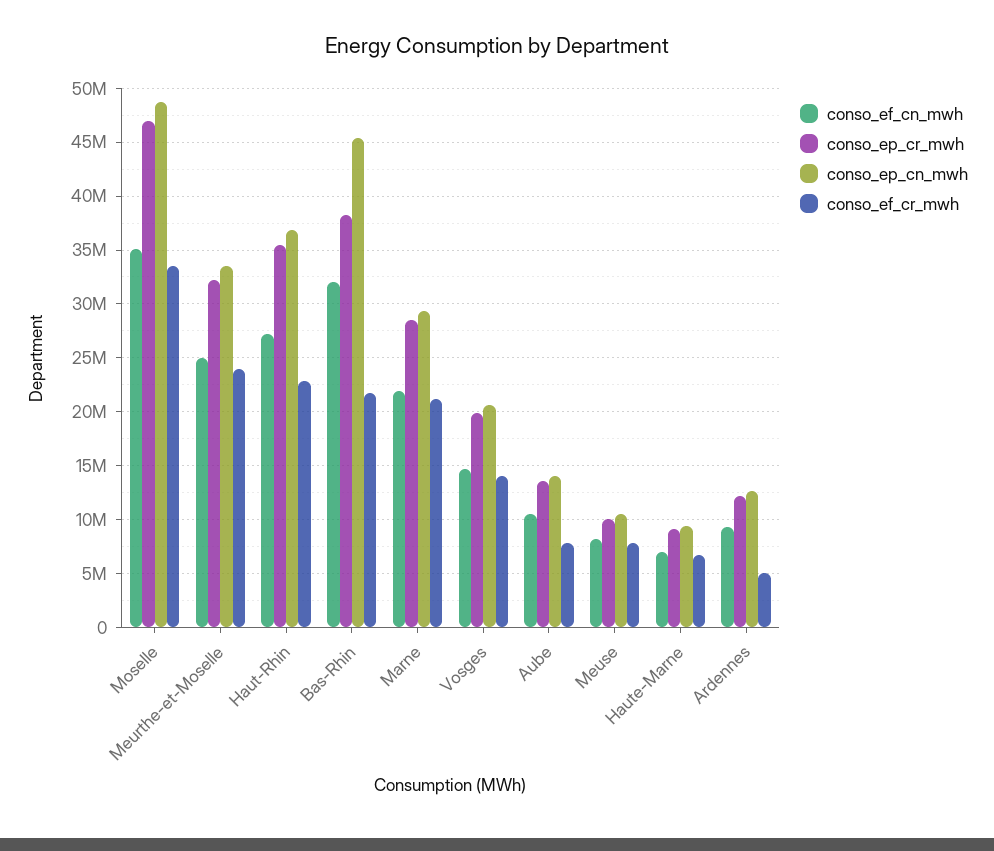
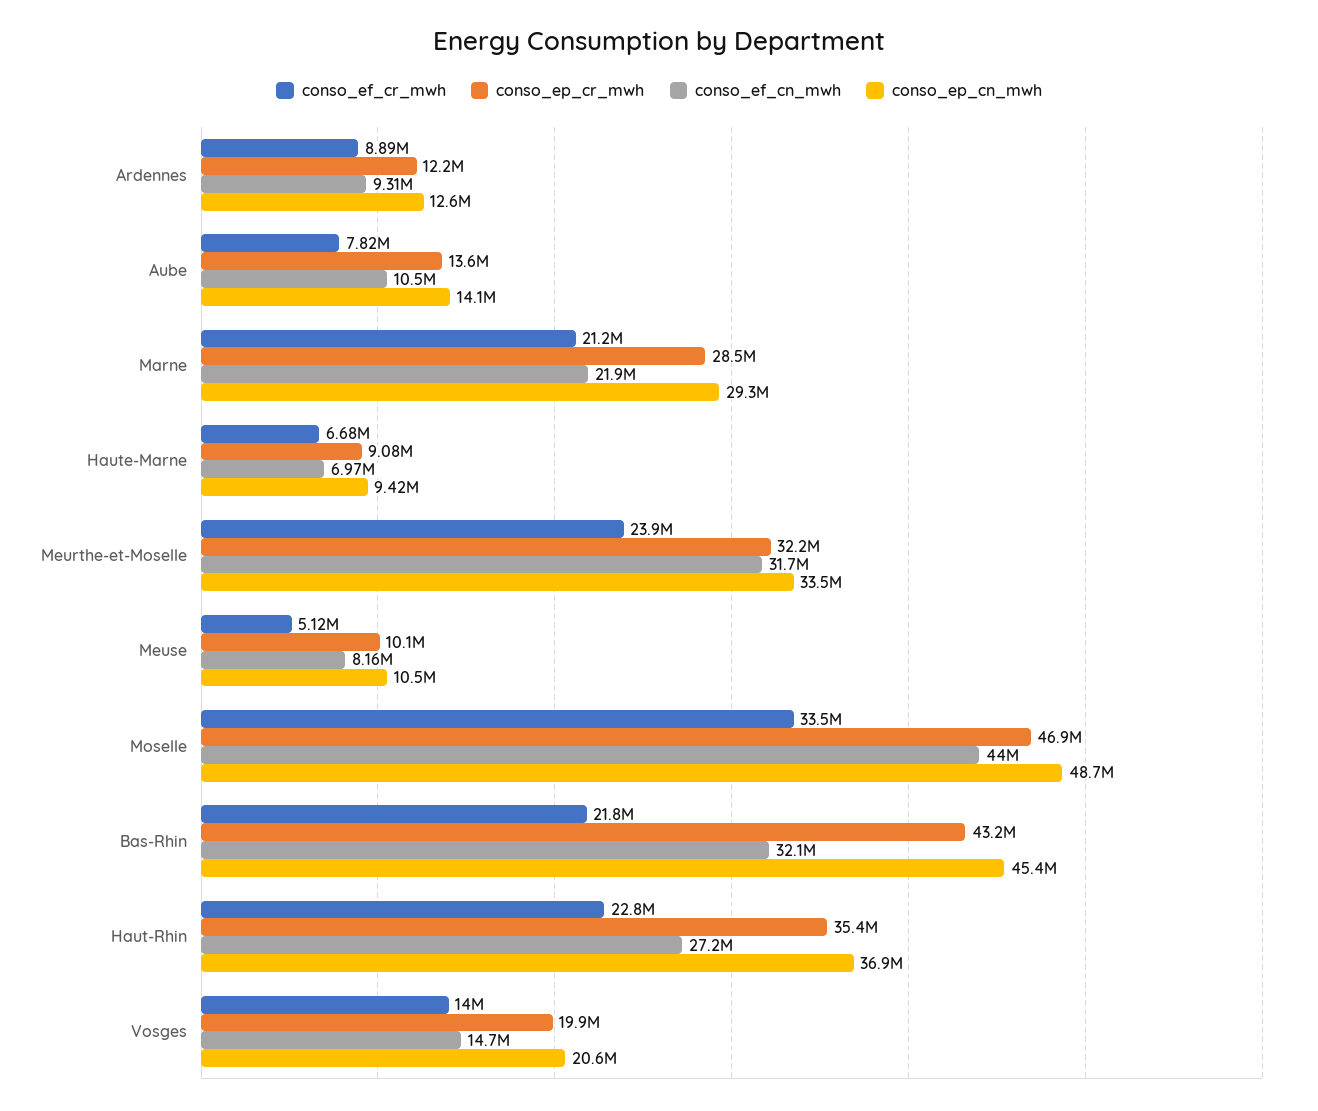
conso_ef_cn_mwh, Moselle: 35000000 -> 44000000
conso_ef_cn_mwh, Meurthe-et-Moselle: 25000000 -> 31700000
conso_ep_cr_mwh, Bas-Rhin: 38000000 -> 43200000
conso_ef_cr_mwh, Meuse: 8000000 -> 5120000
conso_ef_cr_mwh, Ardennes: 5000000 -> 8890000

